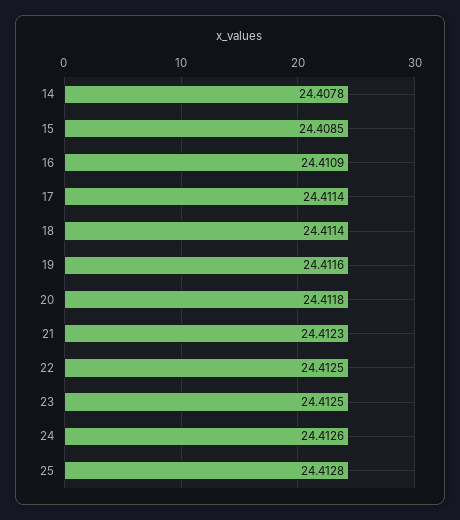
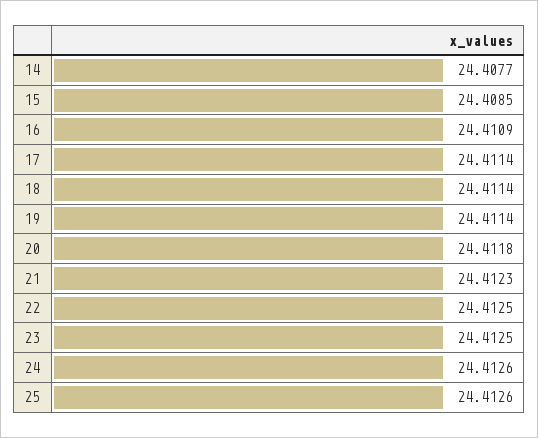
14: 24.4078 -> 24.4077
19: 24.4116 -> 24.4114
25: 24.4128 -> 24.4126

